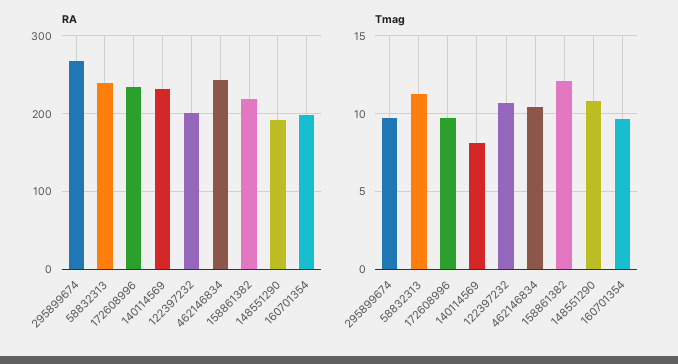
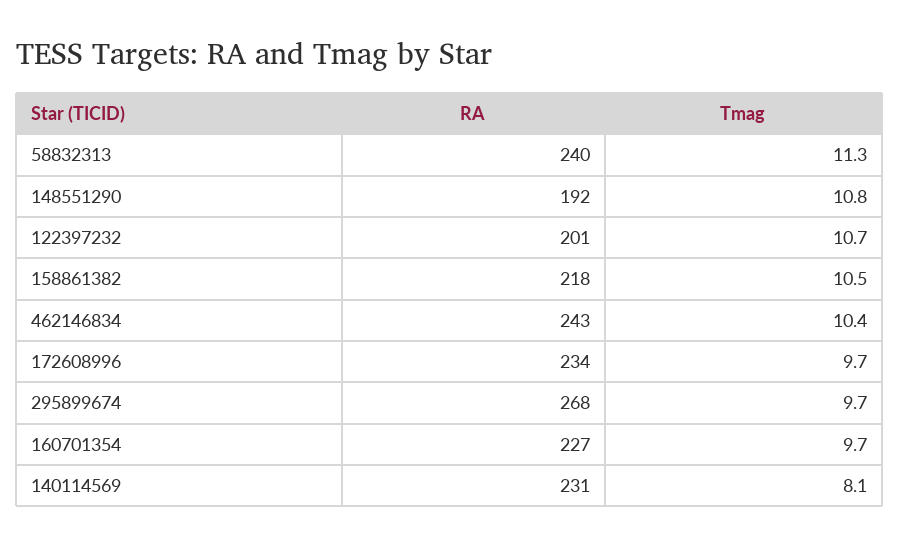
RA, 160701354: 200 -> 227
Tmag, 158861382: 12 -> 10.5

